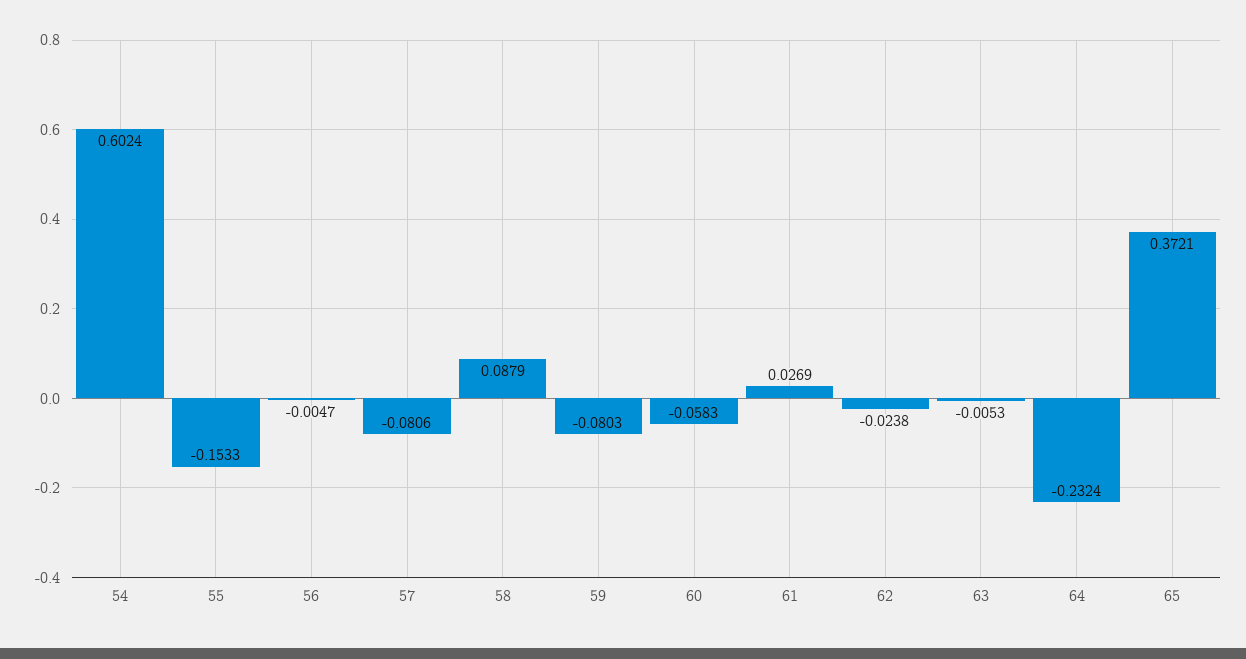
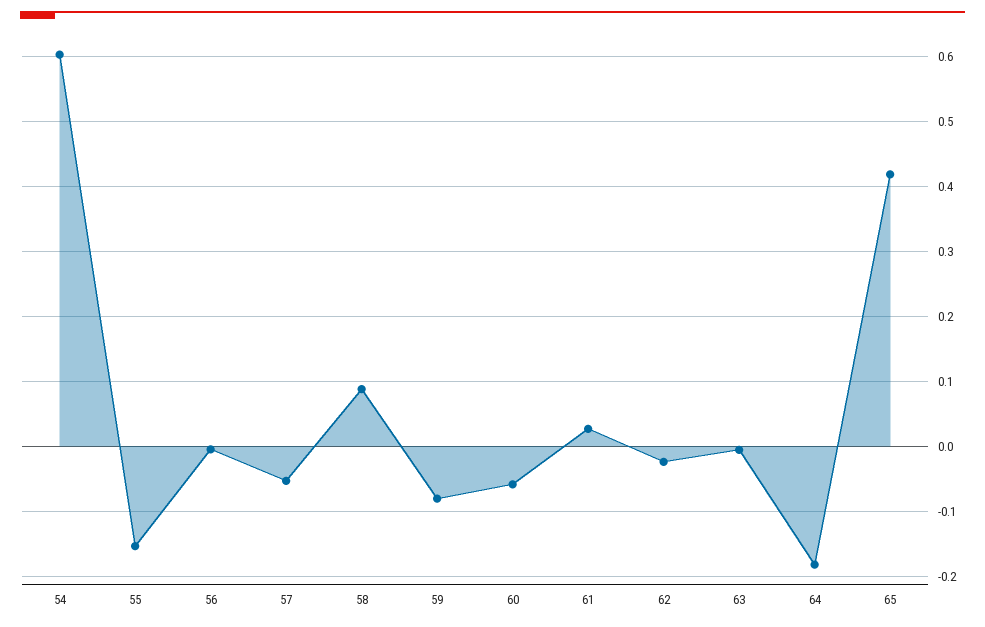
57: -0.0806 -> -0.05
64: -0.2324 -> -0.18
65: 0.3721 -> 0.42

